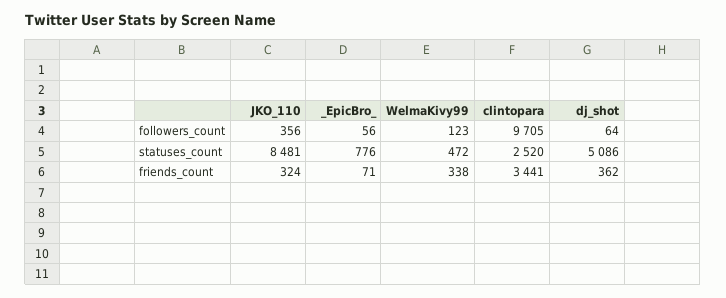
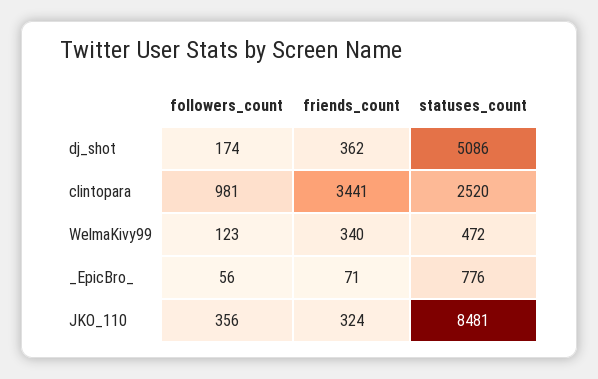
clintopara, followers_count: 9705 -> 981
dj_shot, followers_count: 64 -> 174
WelmaKivy99, friends_count: 338 -> 340

